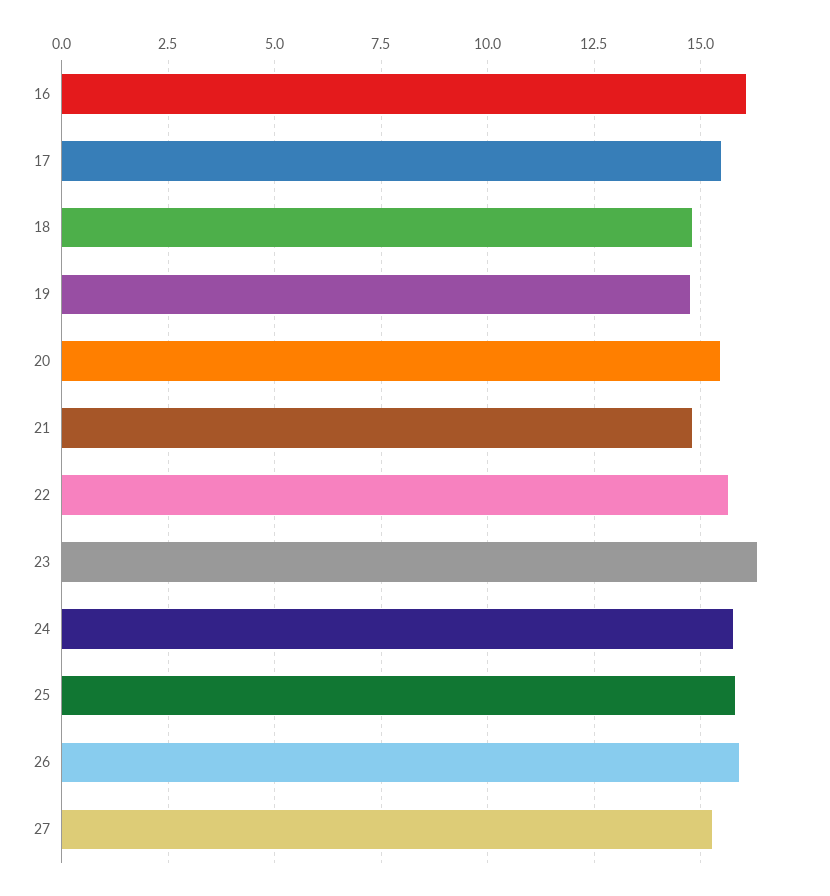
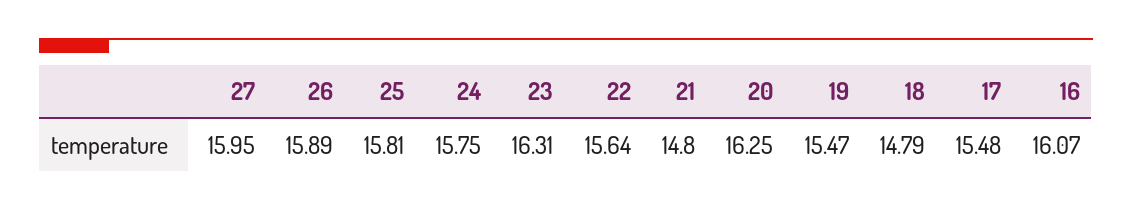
19: 14.75 -> 15.47
20: 15.5 -> 16.25
27: 15.25 -> 15.95

